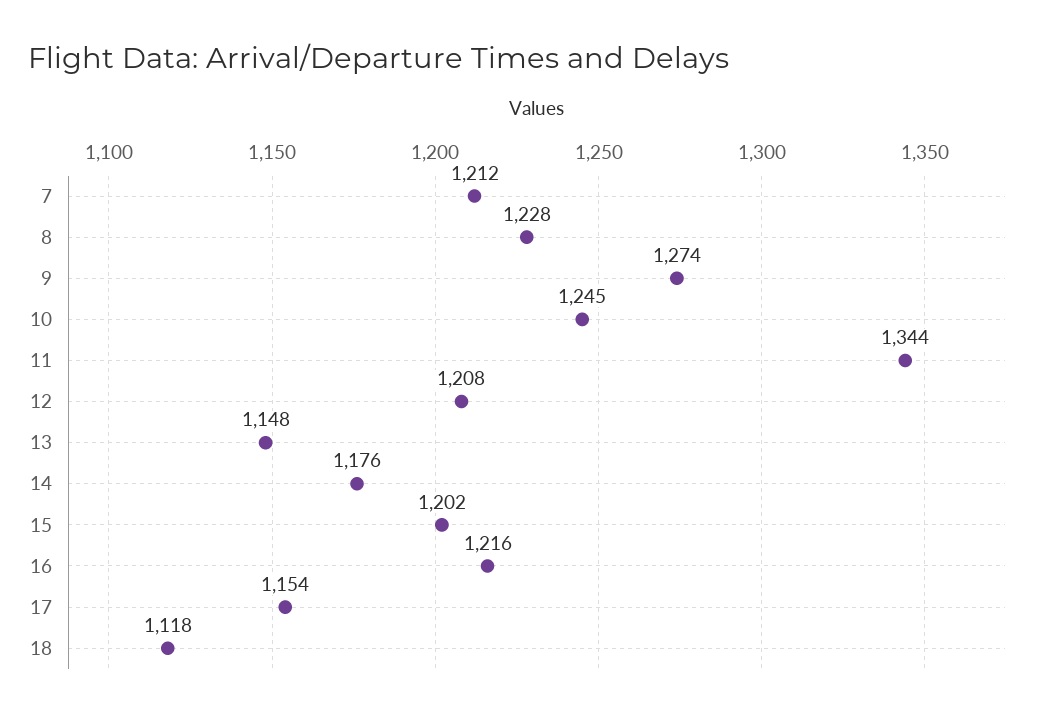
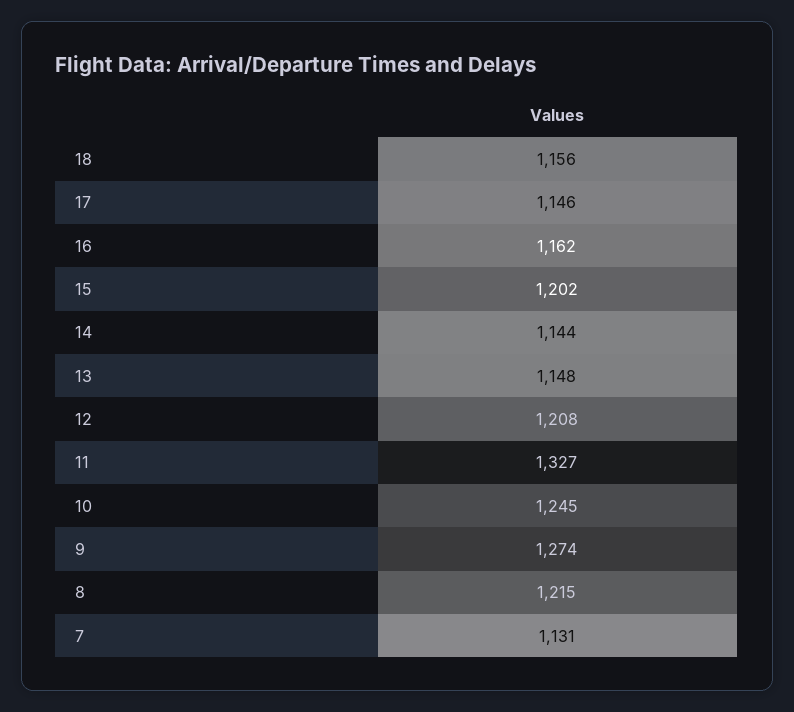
7: 1212 -> 1131
8: 1228 -> 1215
11: 1344 -> 1327
14: 1176 -> 1144
16: 1216 -> 1162
17: 1154 -> 1146
18: 1118 -> 1156

